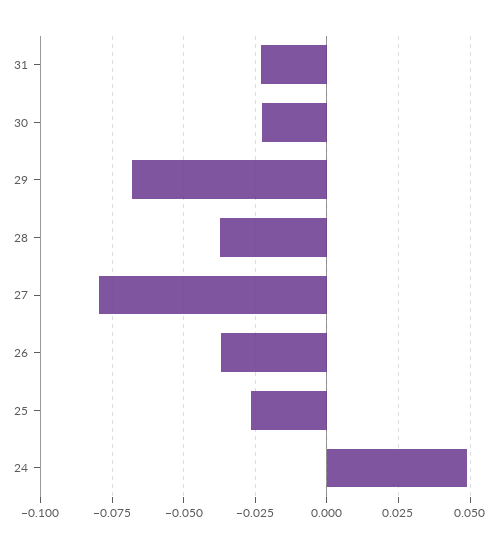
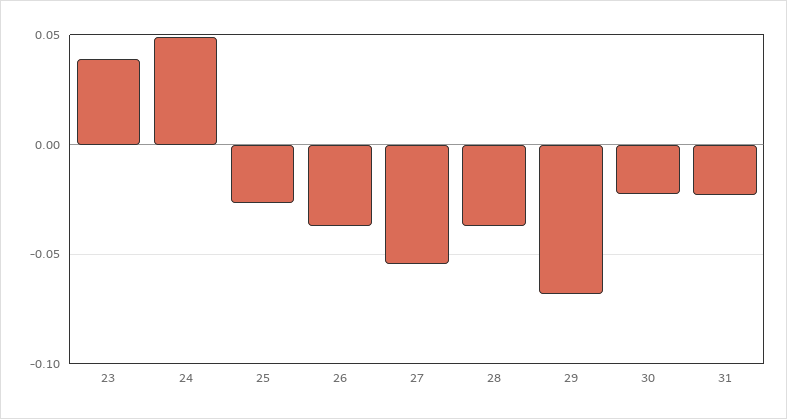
27: -0.08 -> -0.055
23: none -> 0.04

